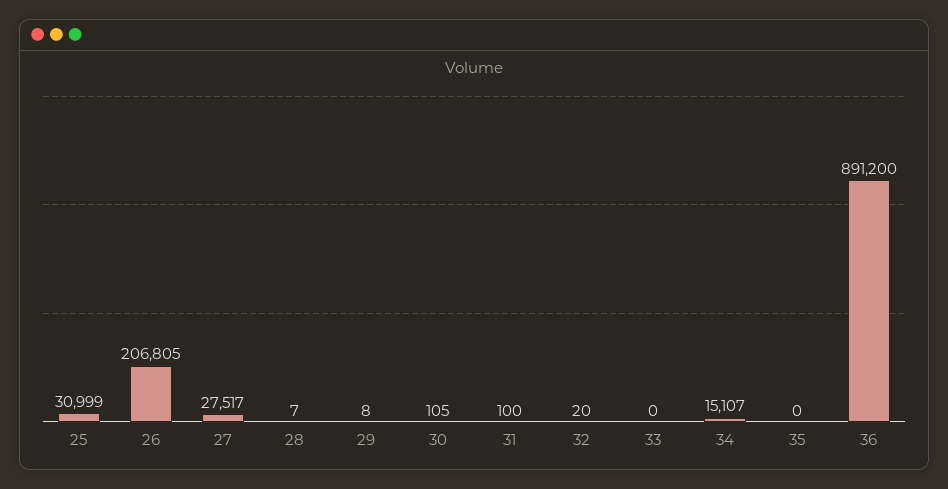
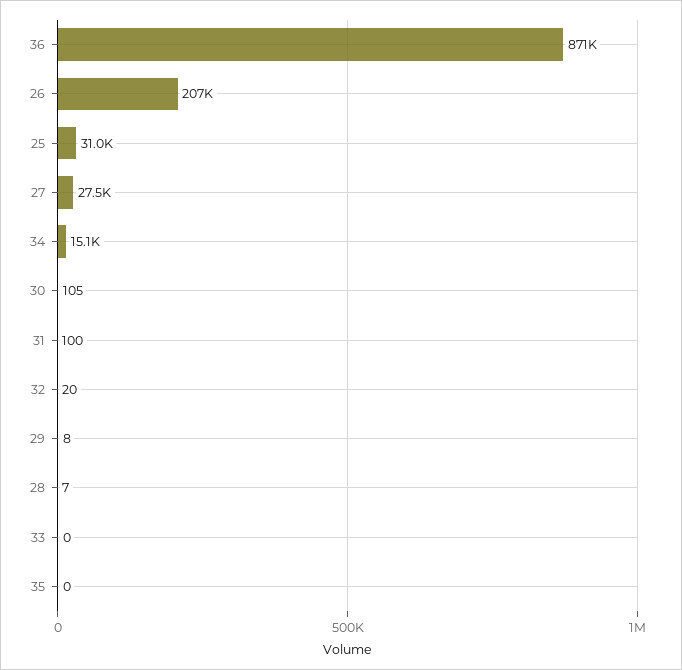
36: 891200 -> 871000

